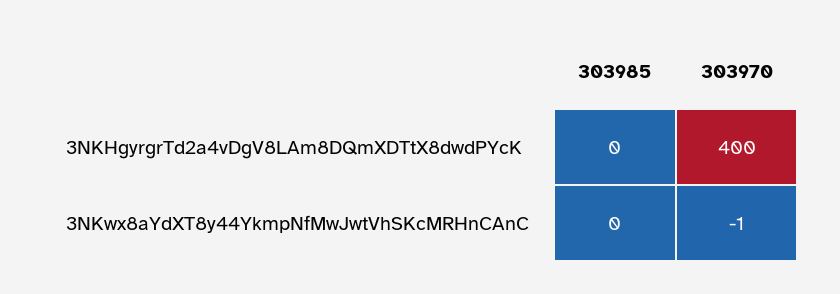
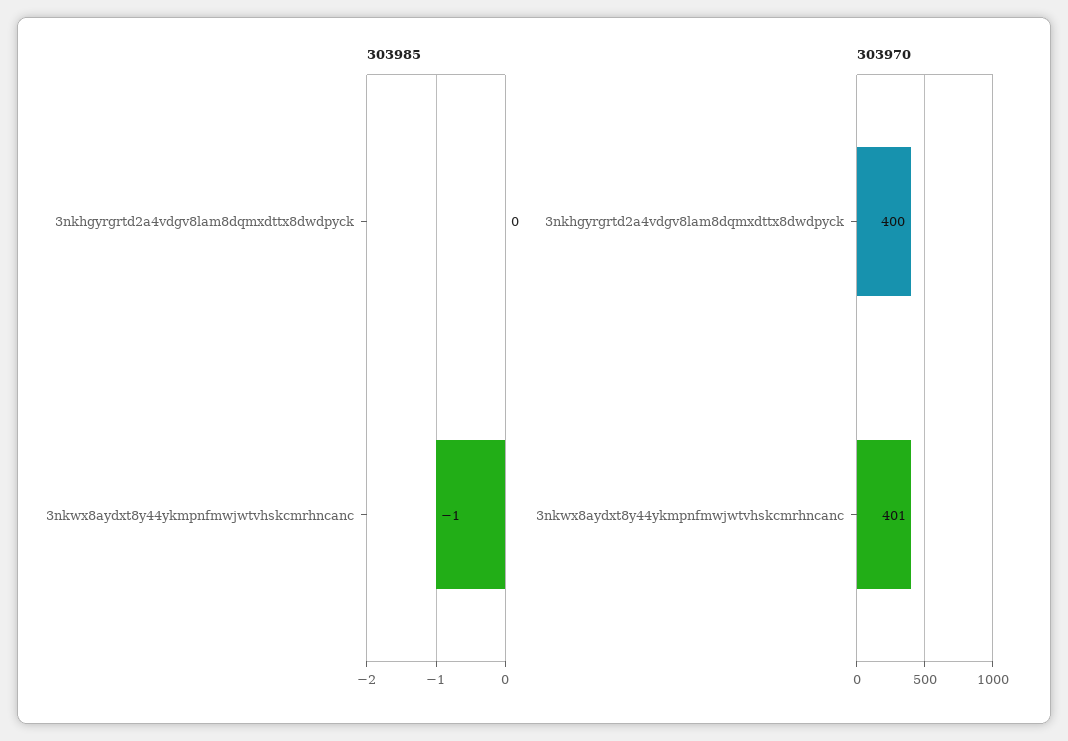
303985, 3NKwx8aYdXT8y44YkmpNfMwJwtVhSKcMRHnCAnC: 0 -> -1
303970, 3NKwx8aYdXT8y44YkmpNfMwJwtVhSKcMRHnCAnC: -1 -> 401

